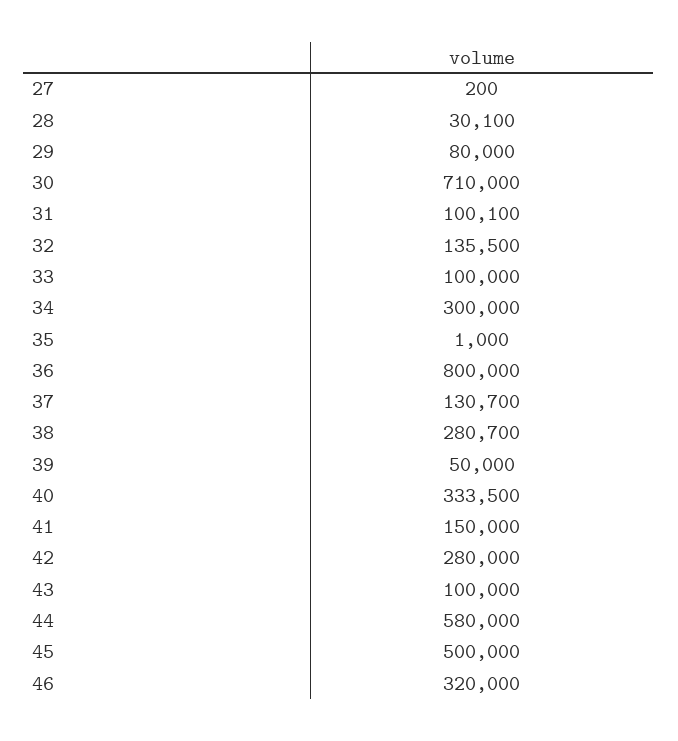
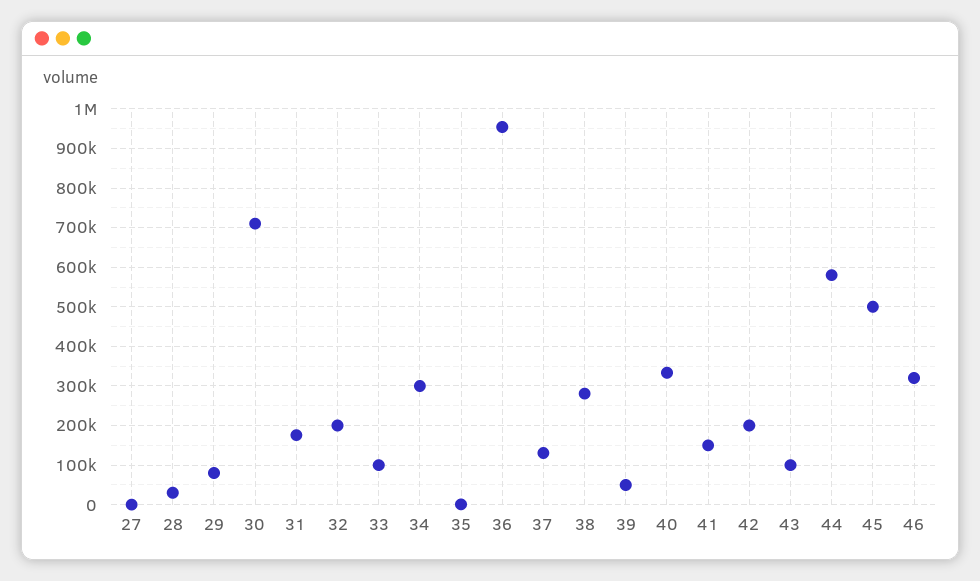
31: 100100 -> 180000
32: 135500 -> 200000
36: 800000 -> 960000
42: 280000 -> 200000

